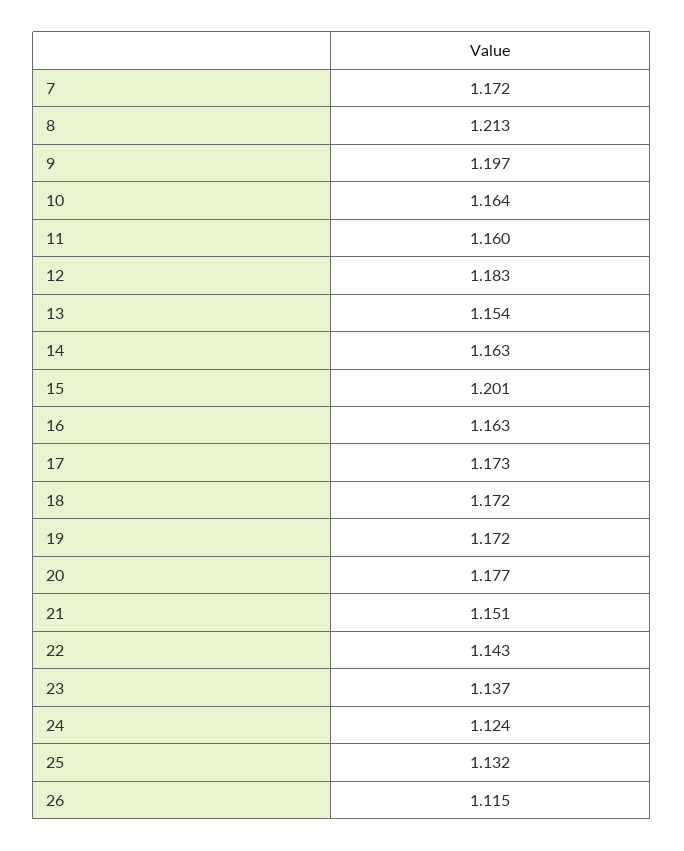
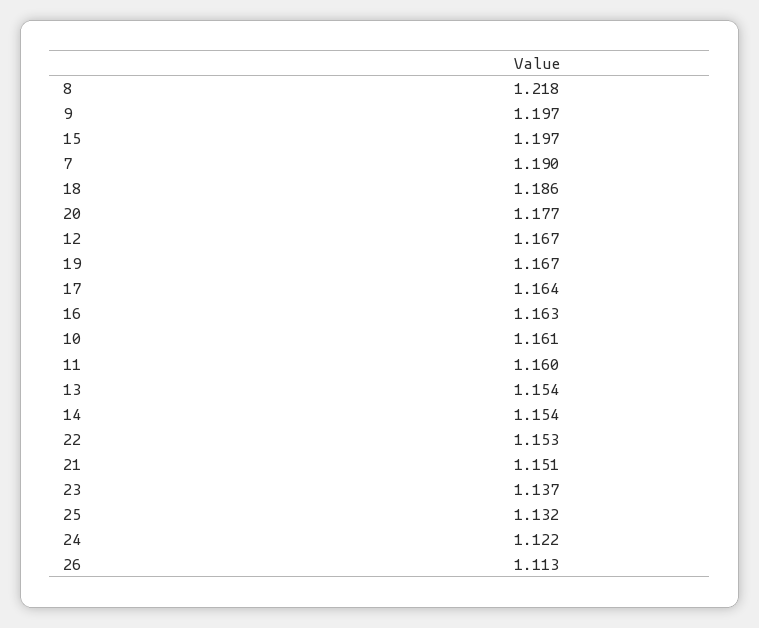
7: 1.172 -> 1.19
8: 1.213 -> 1.218
10: 1.164 -> 1.161
12: 1.183 -> 1.167
14: 1.163 -> 1.154
15: 1.201 -> 1.197
17: 1.173 -> 1.164
18: 1.172 -> 1.186
19: 1.172 -> 1.167
22: 1.143 -> 1.153
24: 1.124 -> 1.122
26: 1.115 -> 1.113

